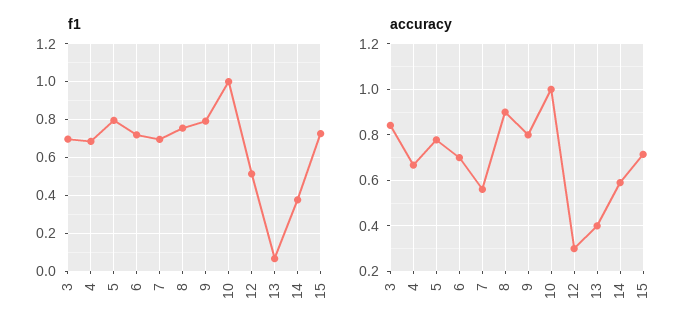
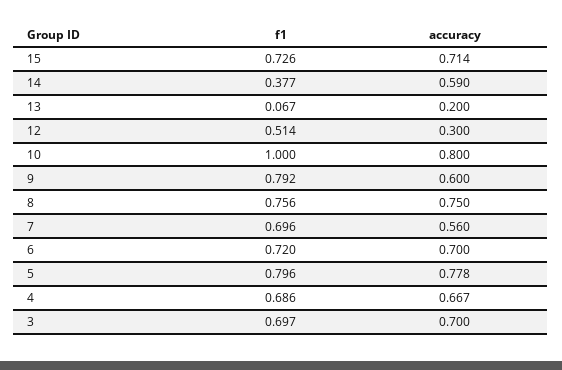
accuracy, 3: 0.85 -> 0.7
accuracy, 8: 0.9 -> 0.75
accuracy, 9: 0.8 -> 0.6
accuracy, 10: 1 -> 0.8
accuracy, 13: 0.4 -> 0.2

